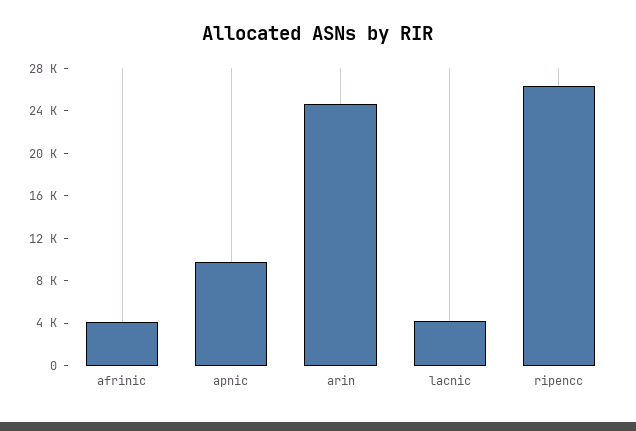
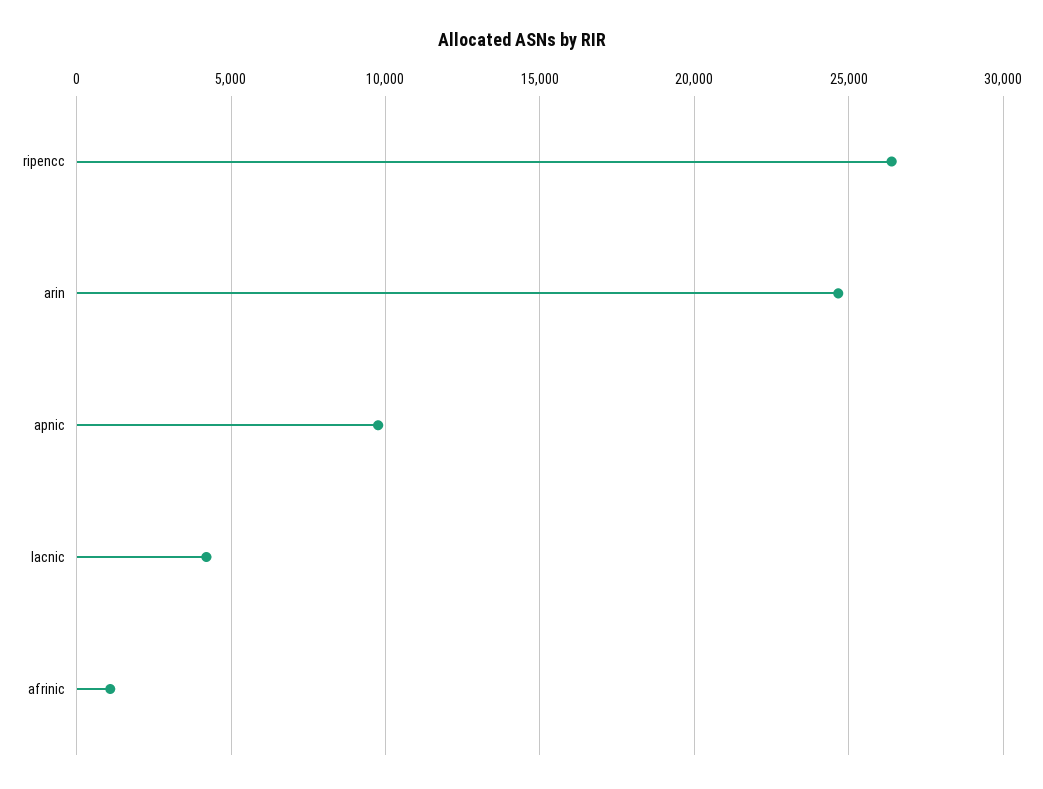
afrinic: 4000 -> 1000

